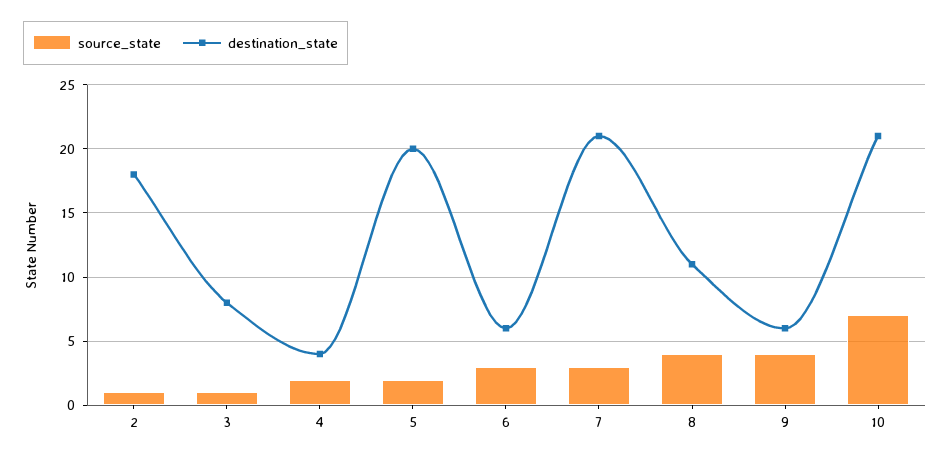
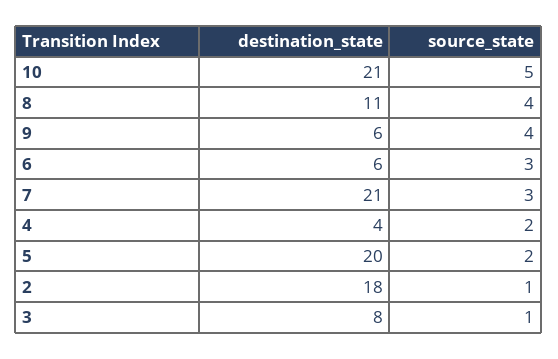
source_state, 10: 7 -> 5

